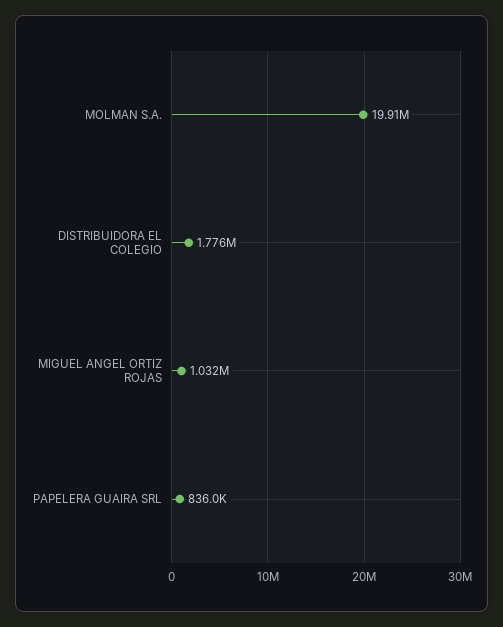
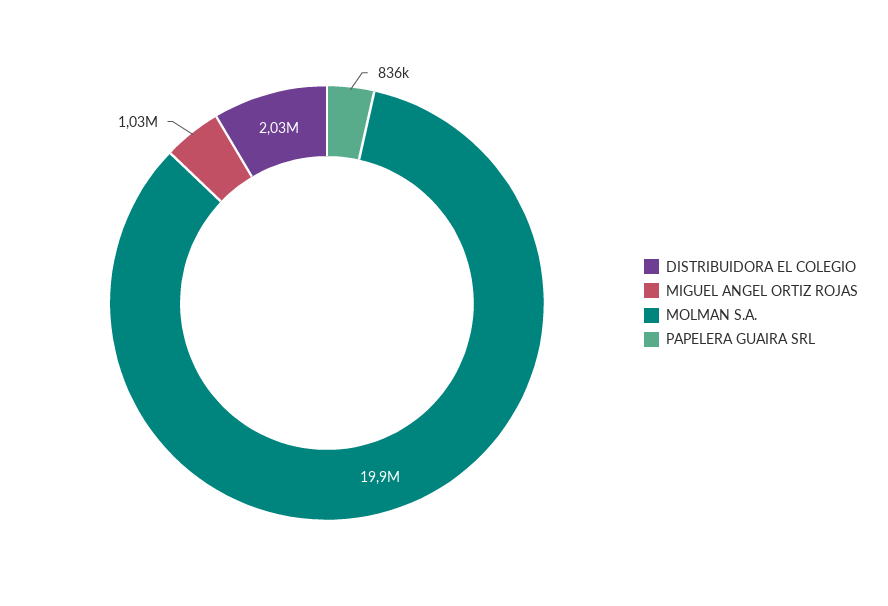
DISTRIBUIDORA EL COLEGIO: 1776000 -> 2030000

